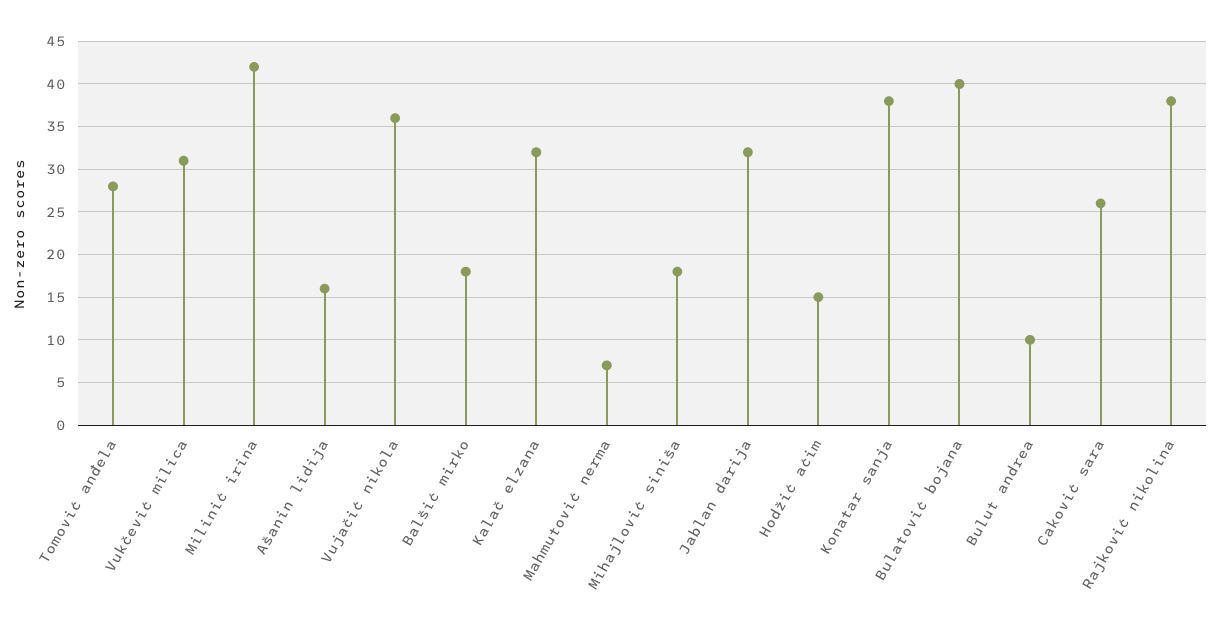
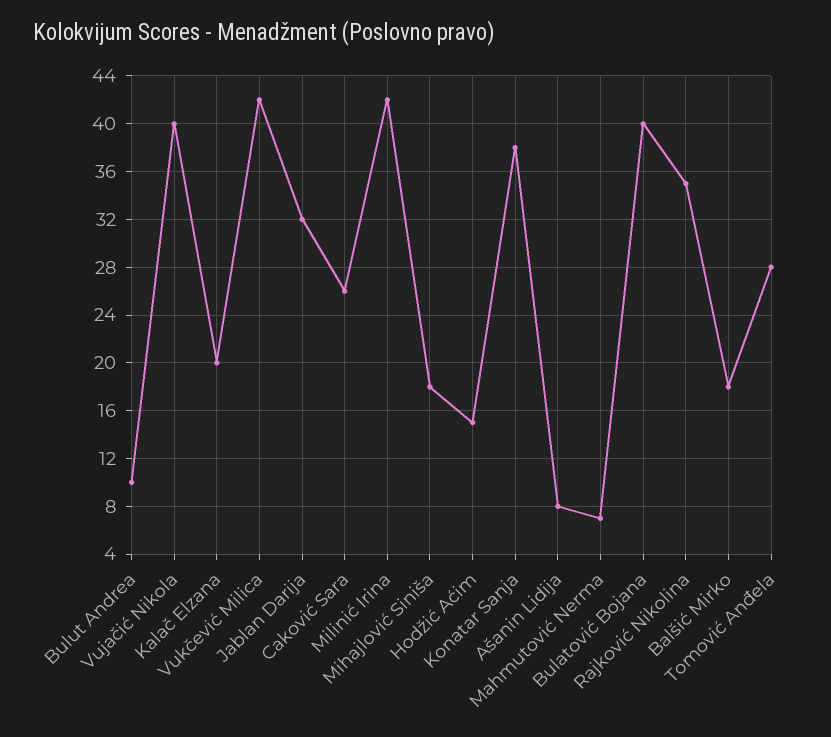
Vukčević milica: 31 -> 42
Ašanin lidija: 16 -> 8
Vujačić nikola: 36 -> 40
Kalač elzana: 32 -> 20
Rajković nikolina: 38 -> 35

